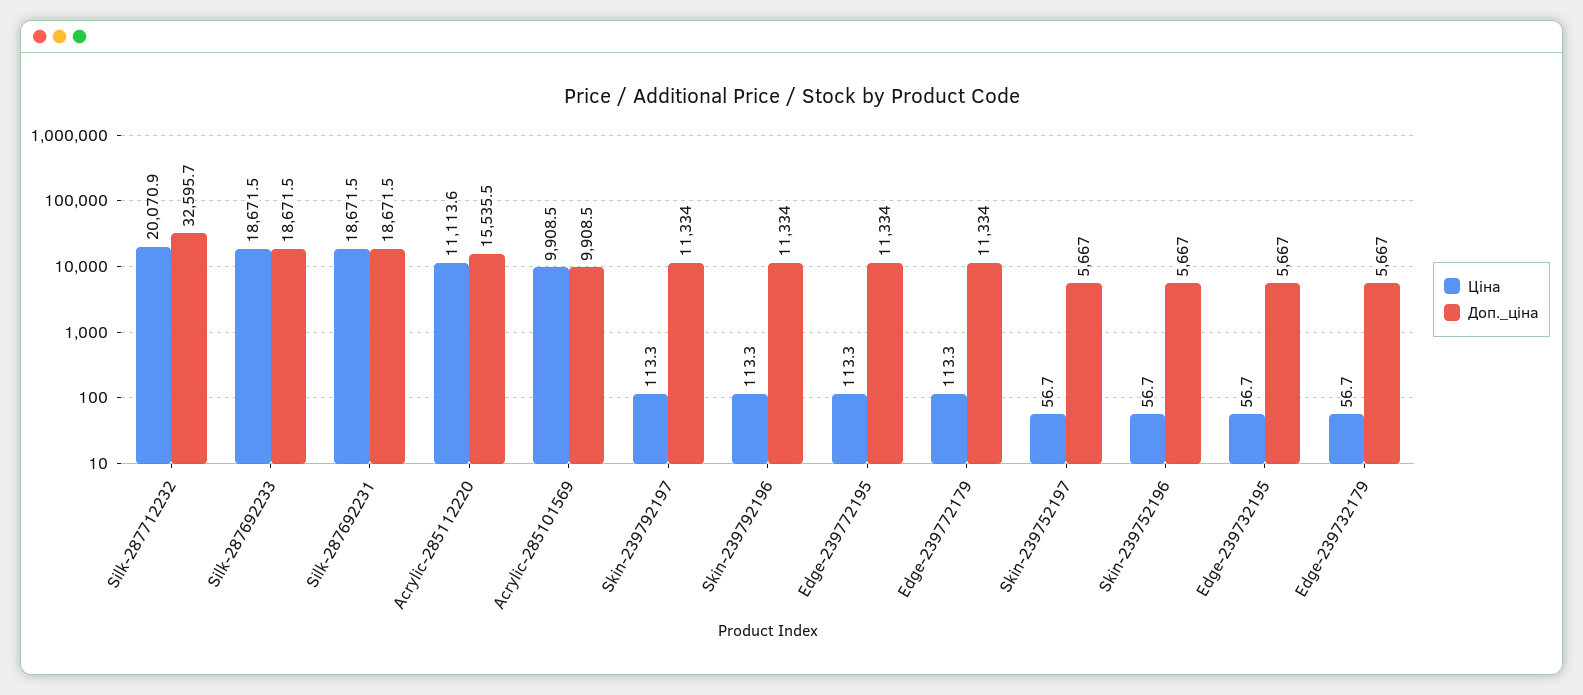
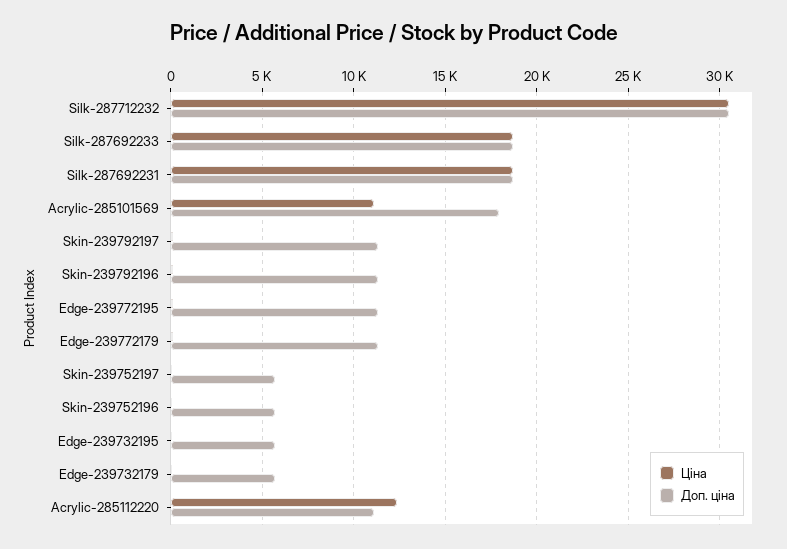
Ціна, Silk-287712232: 20070.9 -> 30500
Доп._ціна, Silk-287712232: 32595.7 -> 30500
Ціна, Acrylic-285112220: 11113.6 -> 12500
Доп._ціна, Acrylic-285112220: 15535.5 -> 11000
Ціна, Acrylic-285101569: 9908.5 -> 11000
Доп._ціна, Acrylic-285101569: 9908.5 -> 18000

